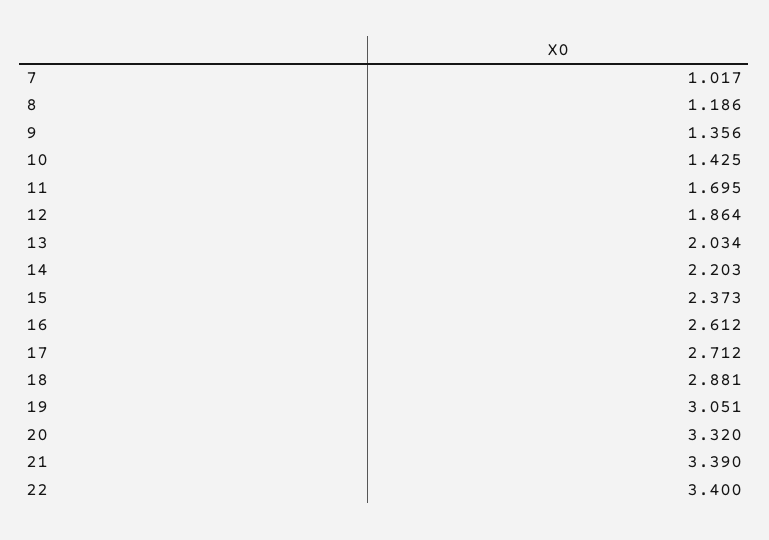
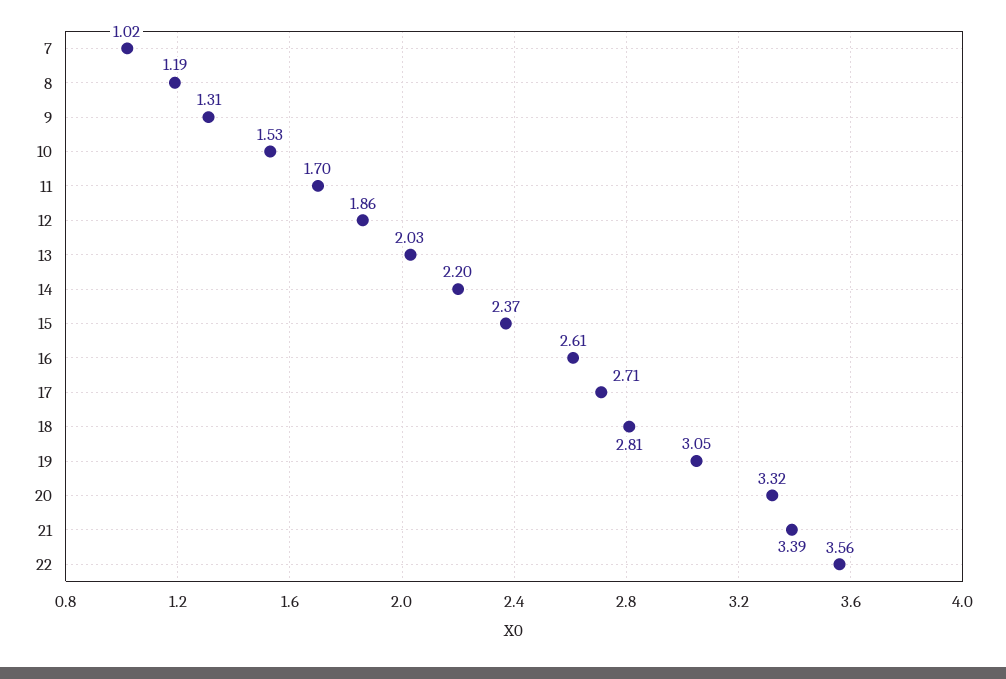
9: 1.356 -> 1.31
10: 1.425 -> 1.53
18: 2.881 -> 2.81
22: 3.4 -> 3.56

